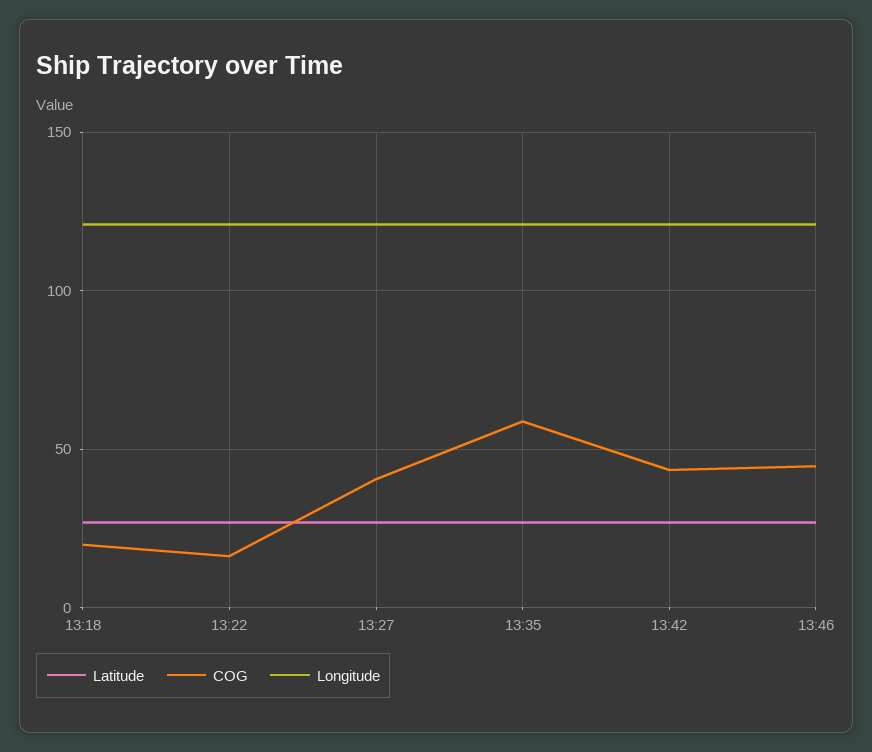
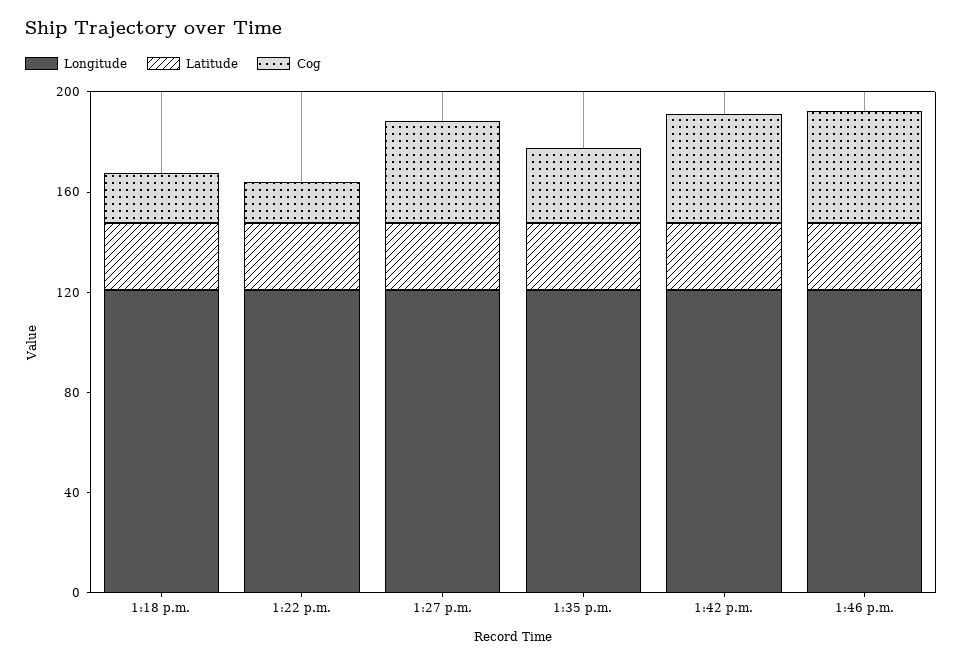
COG, 13:35: 60 -> 30

